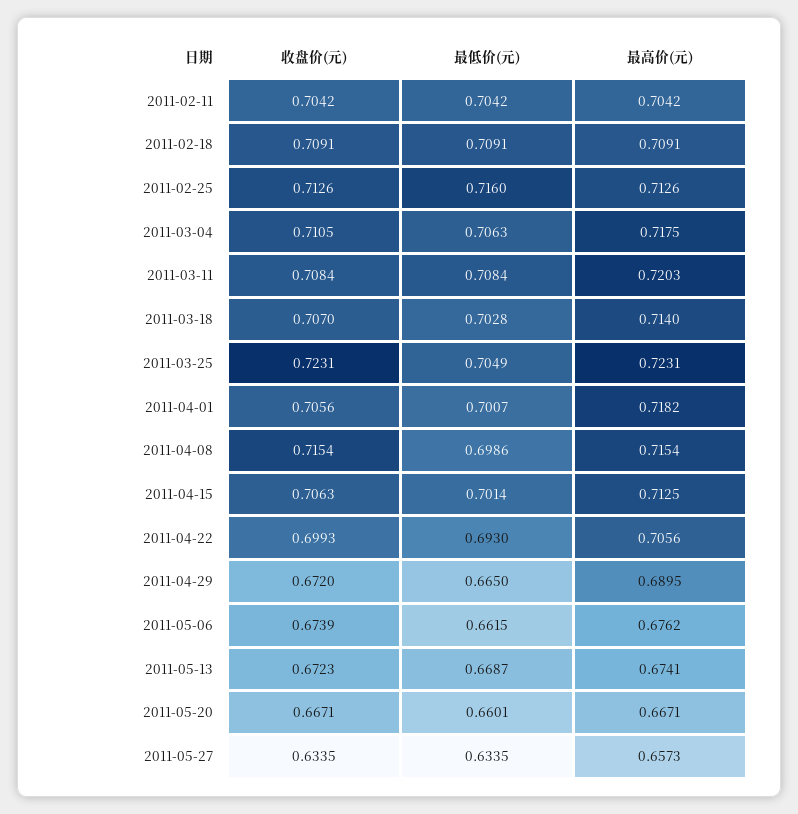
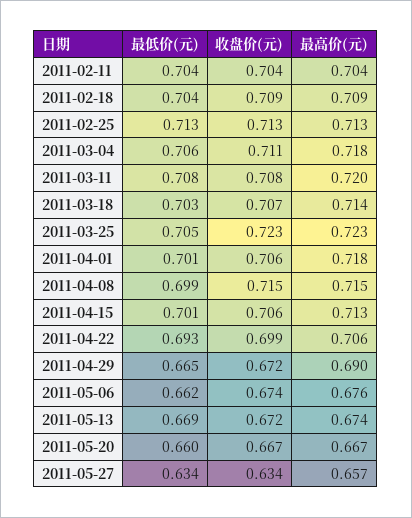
最低价(元), 2011-02-18: 0.7091 -> 0.704
最低价(元), 2011-02-25: 0.716 -> 0.713

